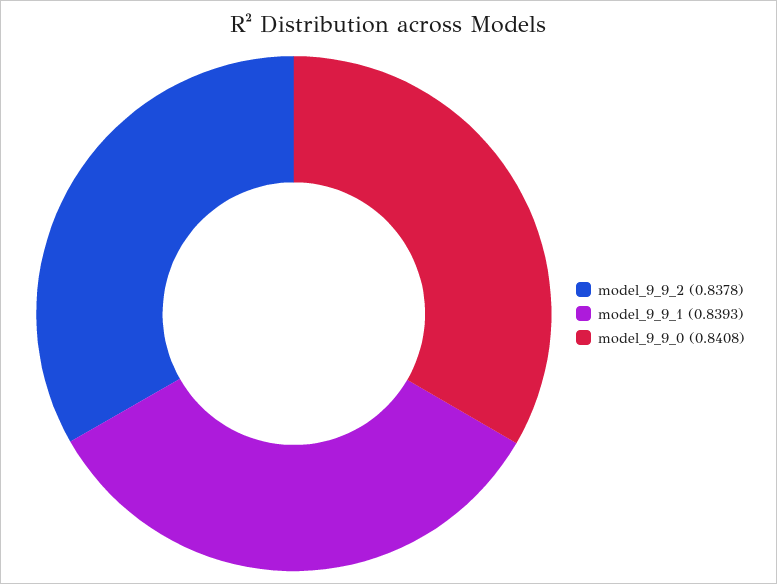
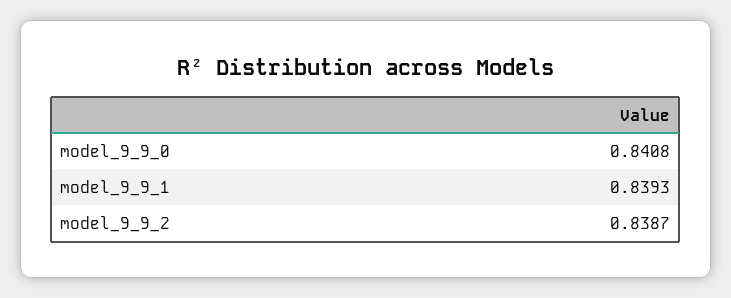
model_9_9_2: 0.8378 -> 0.8387

